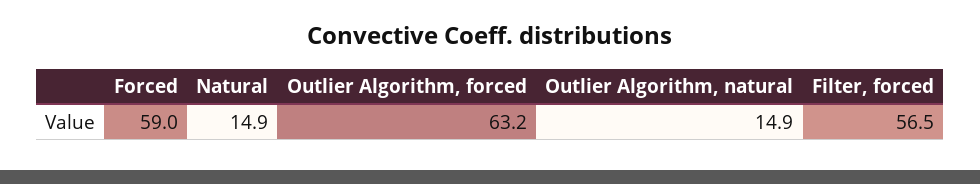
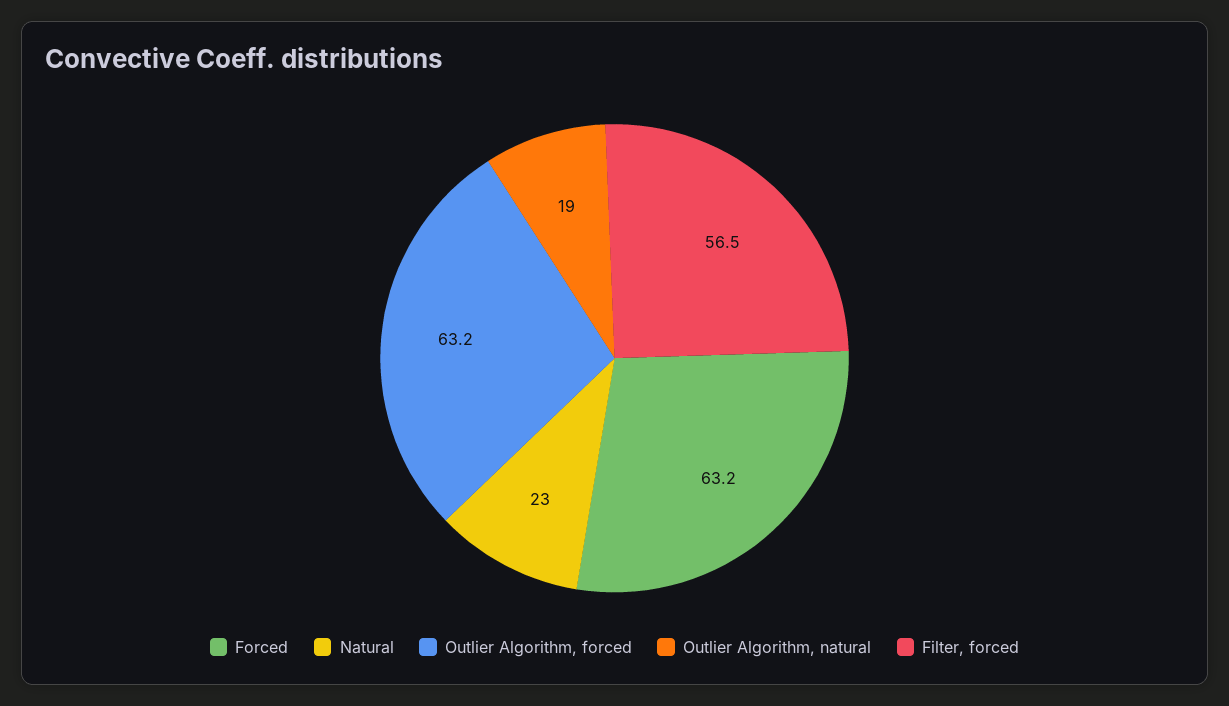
Forced: 59 -> 63.2
Natural: 14.9 -> 23
Outlier Algorithm, natural: 14.9 -> 19

